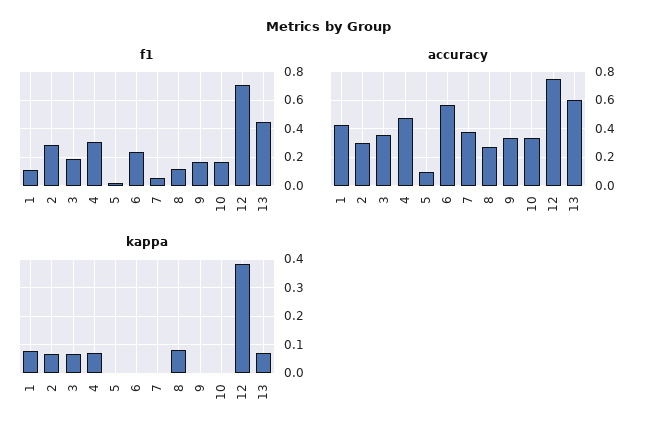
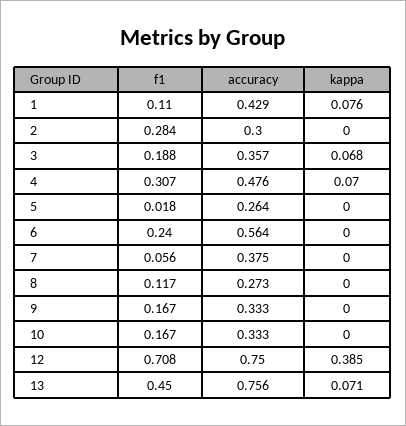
accuracy, 5: 0.1 -> 0.264
accuracy, 13: 0.6 -> 0.756
kappa, 2: 0.075 -> 0
kappa, 8: 0.075 -> 0

